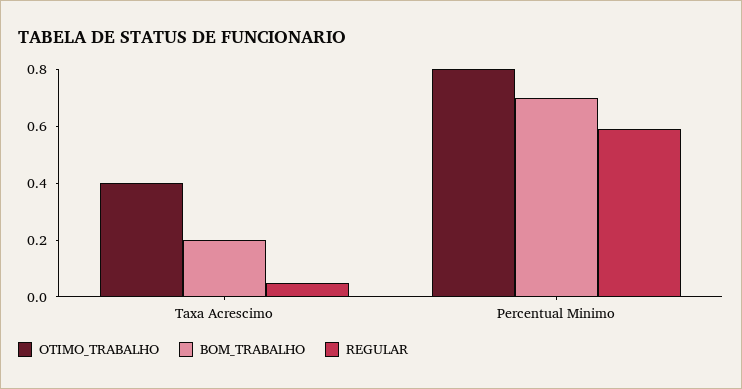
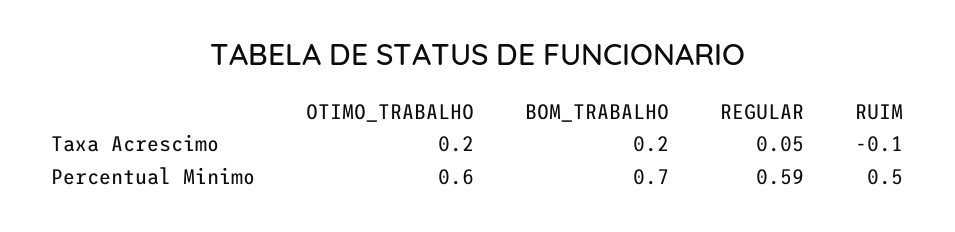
OTIMO_TRABALHO, Taxa Acrescimo: 0.4 -> 0.2
OTIMO_TRABALHO, Percentual Minimo: 0.8 -> 0.6
RUIM, Taxa Acrescimo: none -> -0.1
RUIM, Percentual Minimo: none -> 0.5

